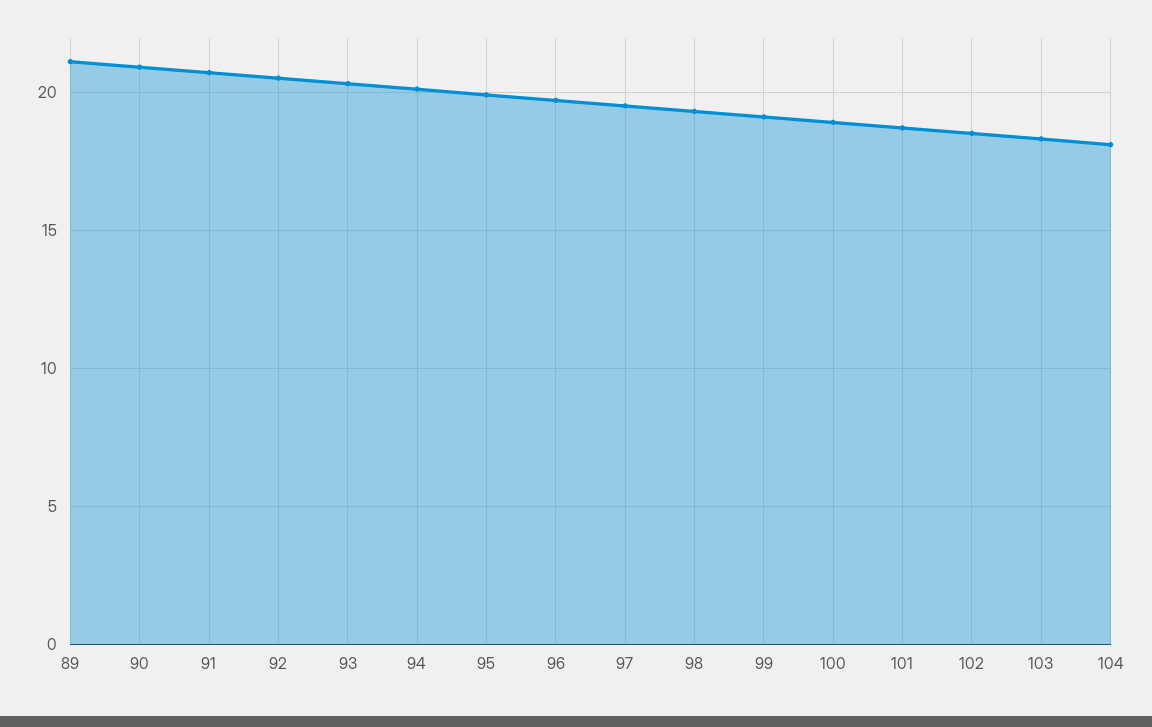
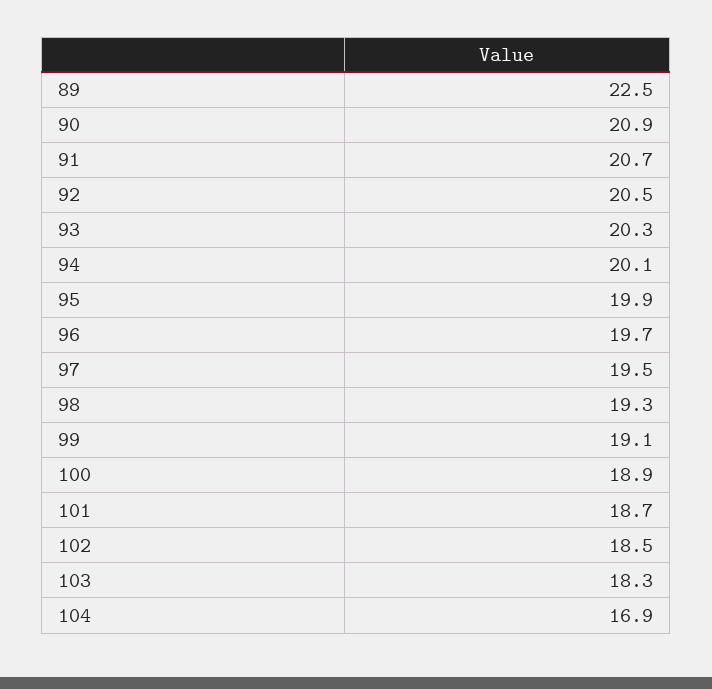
89: 21 -> 22.5
104: 18 -> 16.9

